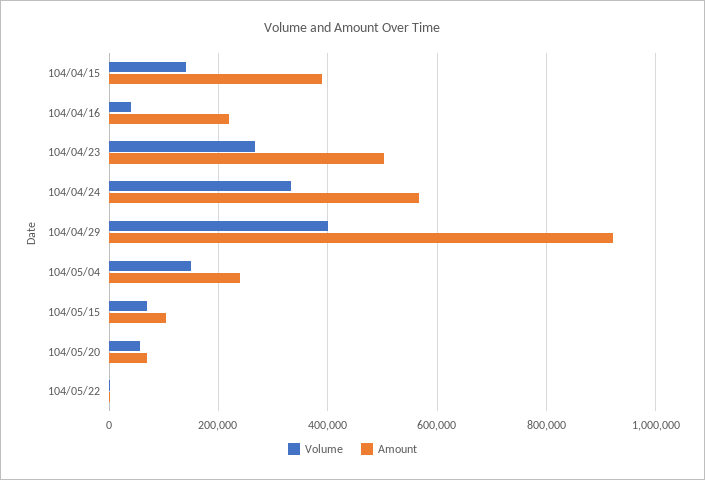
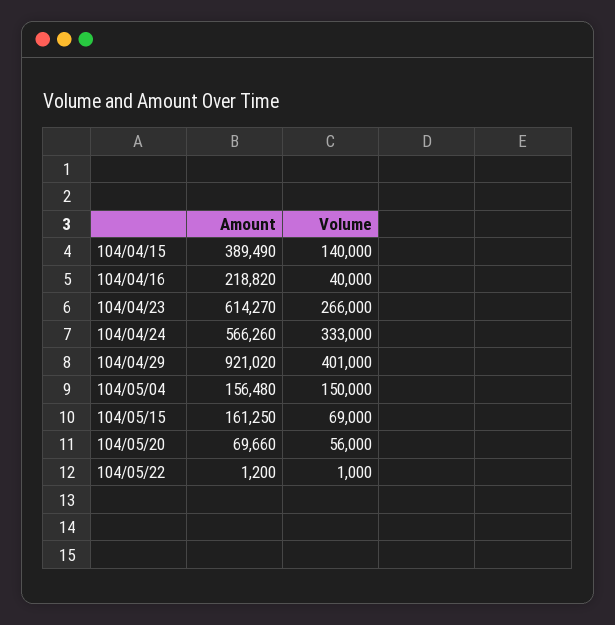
Amount, 104/04/23: 500000 -> 614270
Amount, 104/05/04: 240000 -> 156480
Amount, 104/05/15: 100000 -> 161250

